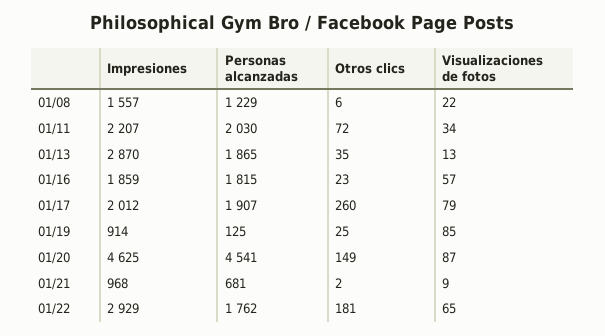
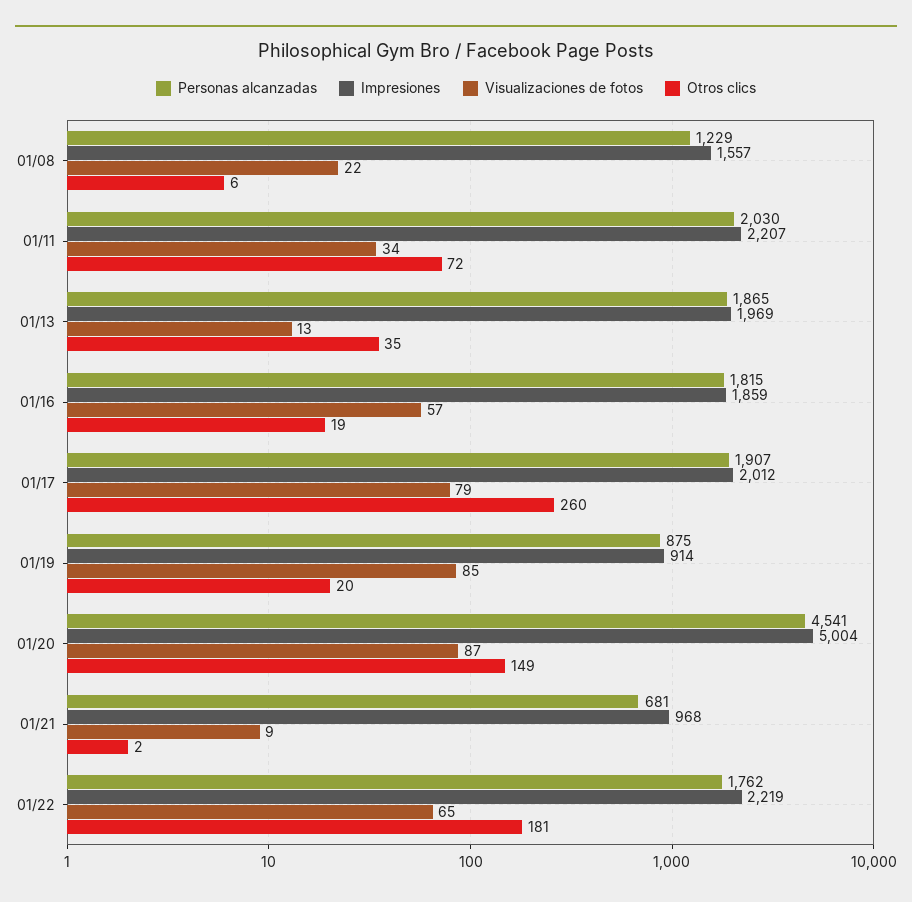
Impresiones, 01/13: 2870 -> 1969
Otros clics, 01/16: 23 -> 19
Personas alcanzadas, 01/19: 125 -> 875
Otros clics, 01/19: 25 -> 20
Impresiones, 01/20: 4625 -> 5004
Impresiones, 01/22: 2929 -> 2219

